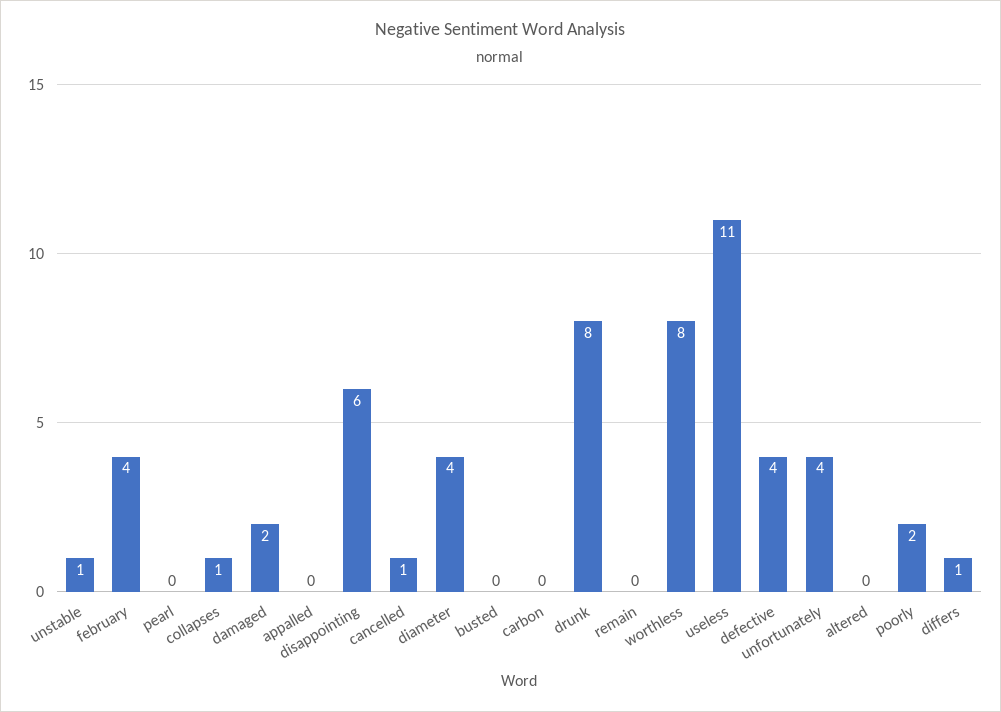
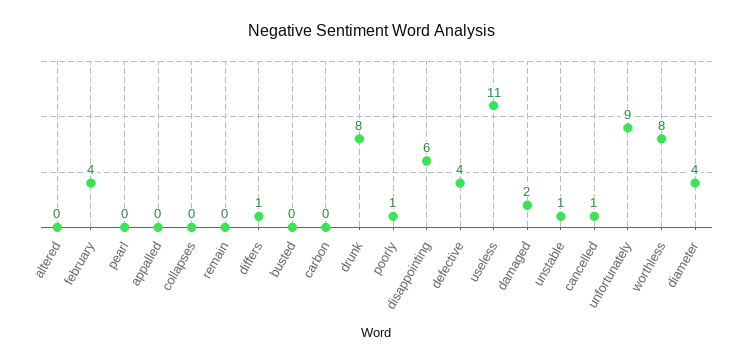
collapses: 1 -> 0
unfortunately: 4 -> 9
poorly: 2 -> 1

